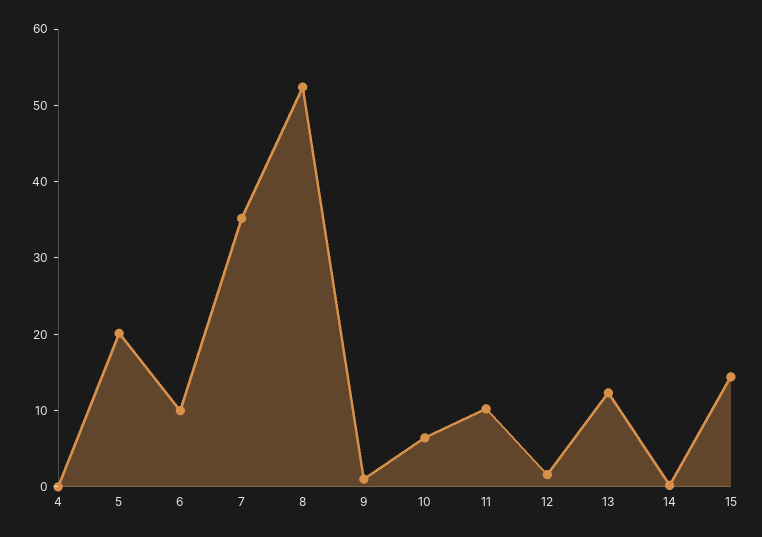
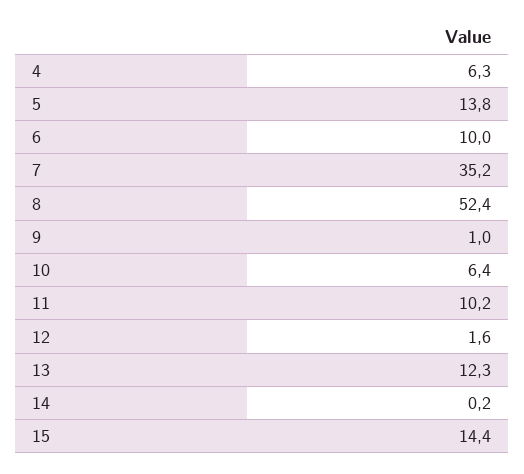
4: 0 -> 6.3
5: 20 -> 13.8

